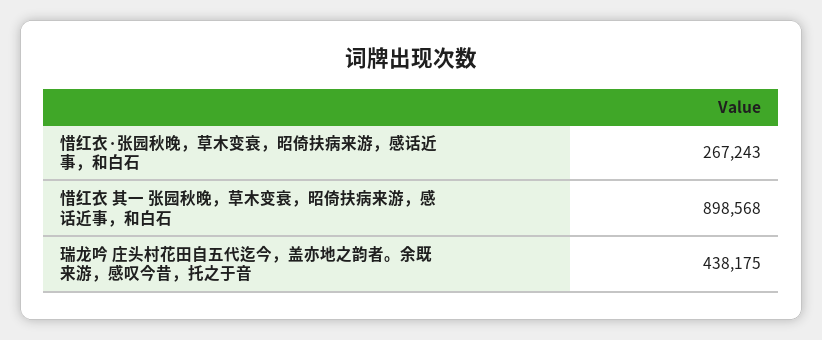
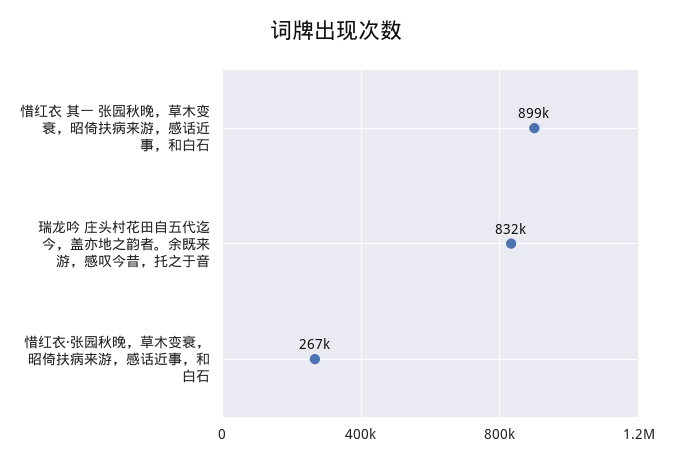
瑞龙吟 庄头村花田自五代迄今，盖亦地之韵者。余既来游，感叹今昔，托之于音: 438175 -> 832000

